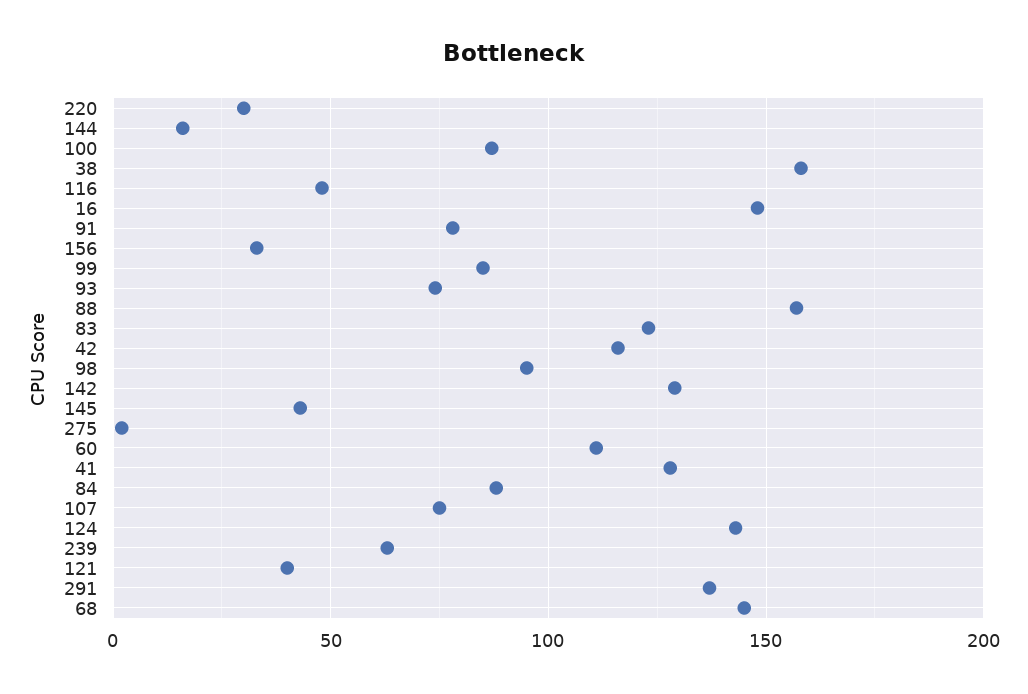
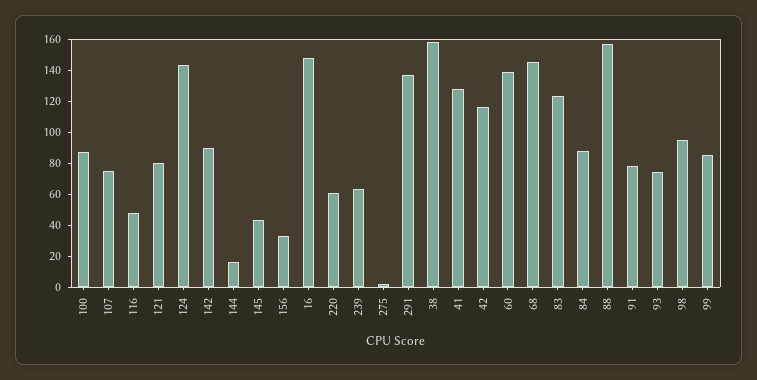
220: 30 -> 60
142: 130 -> 90
60: 110 -> 140
121: 40 -> 80

